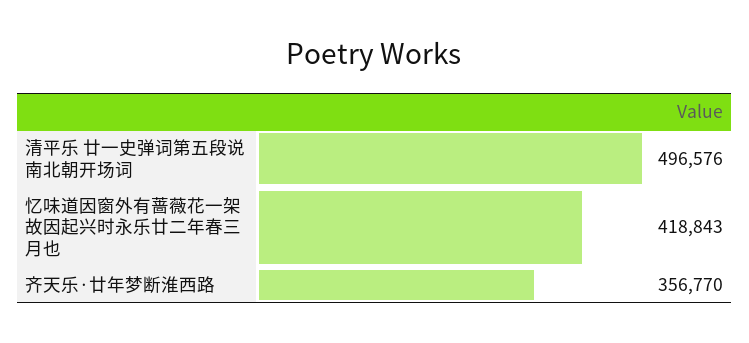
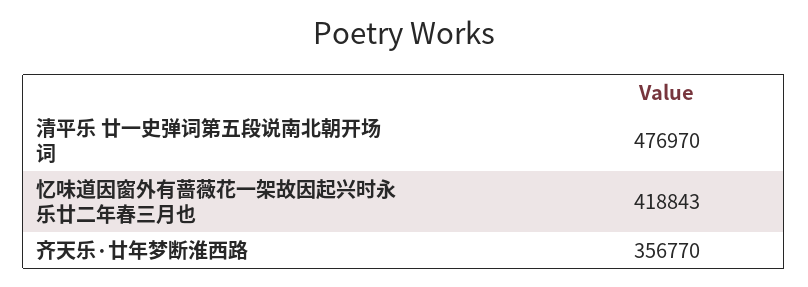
清平乐 廿一史弹词第五段说南北朝开场词: 496576 -> 476970

